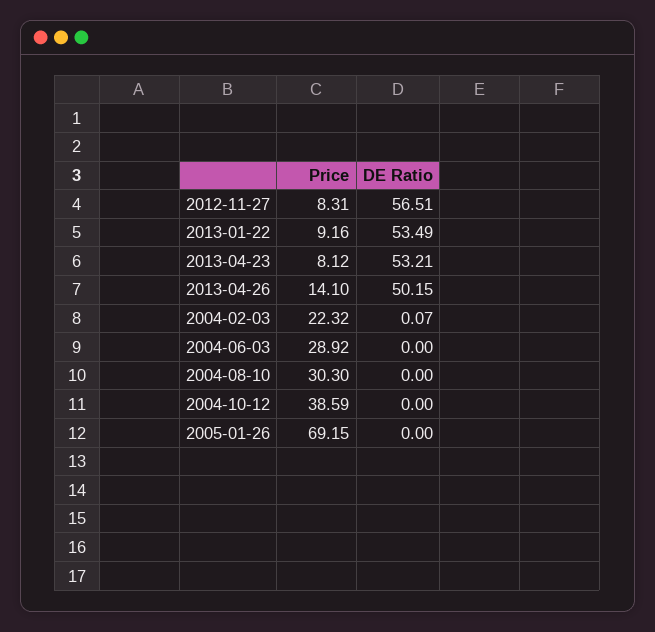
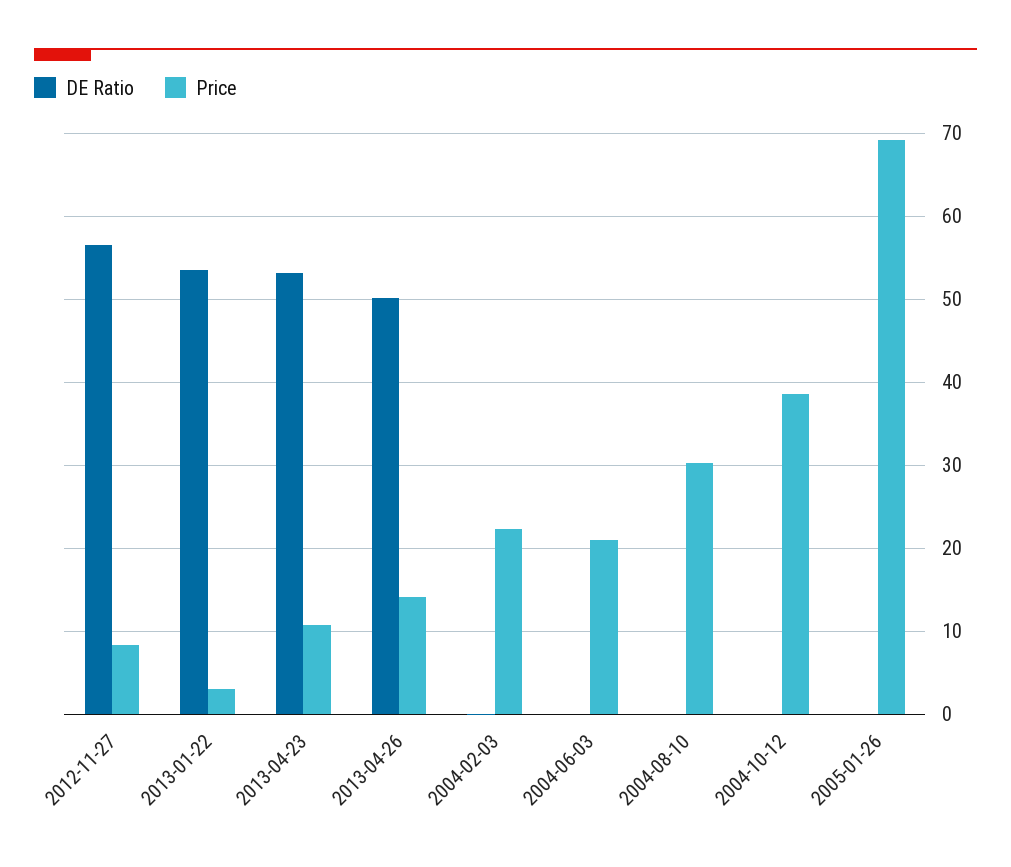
Price, 2013-01-22: 9.16 -> 3
Price, 2013-04-23: 8.12 -> 11
Price, 2004-06-03: 28.92 -> 21

